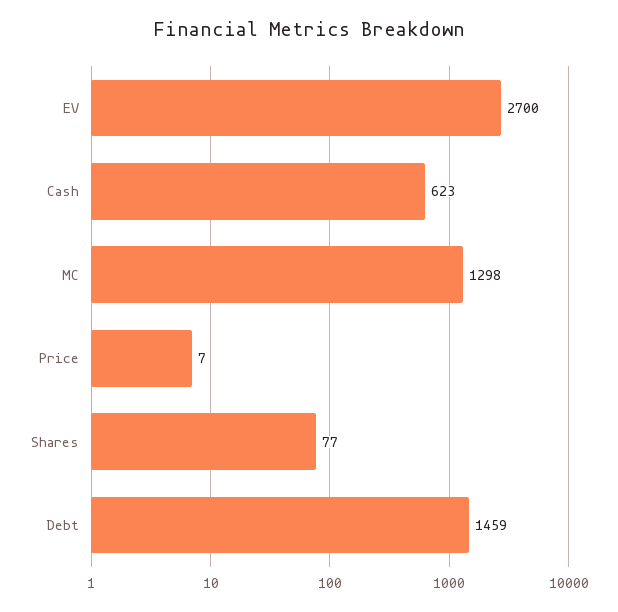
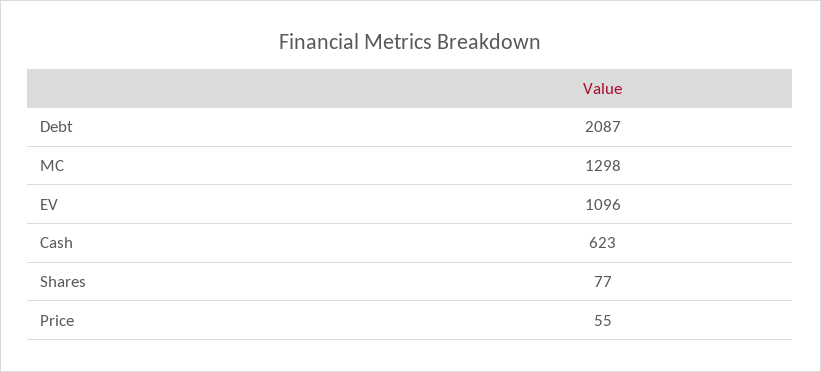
EV: 2700 -> 1096
Price: 7 -> 55
Debt: 1459 -> 2087

